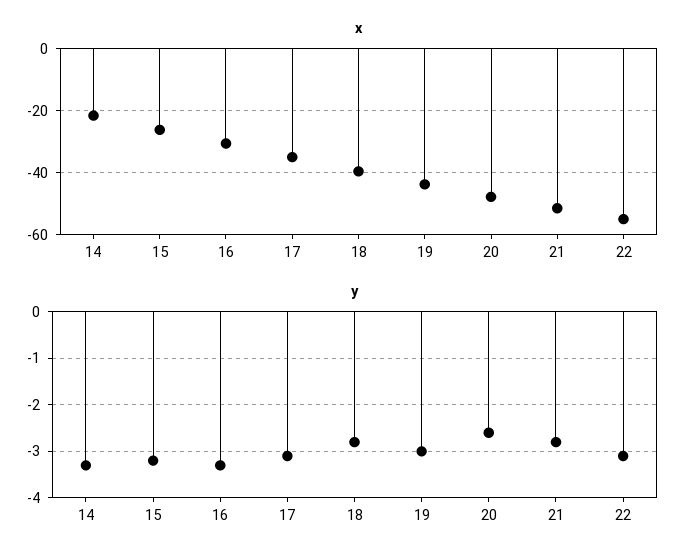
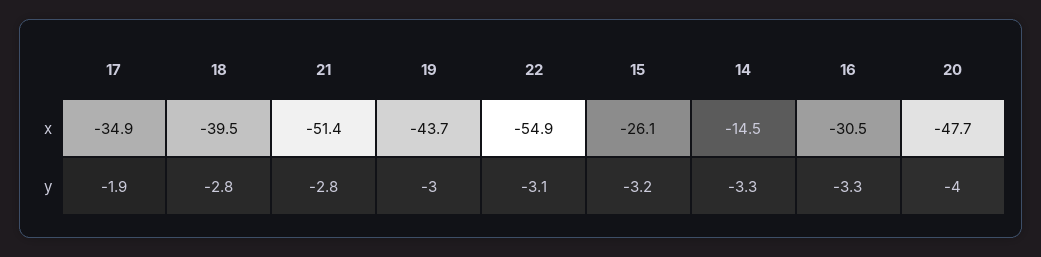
x, 14: -22 -> -14.5
y, 17: -3 -> -1.9
y, 20: -2.5 -> -4

